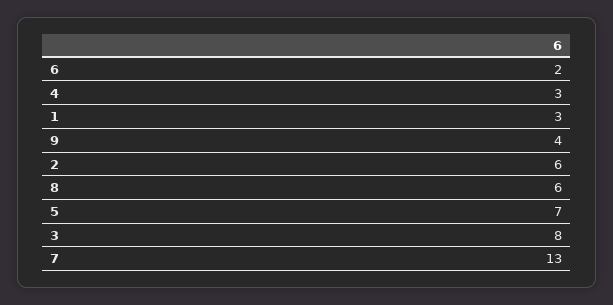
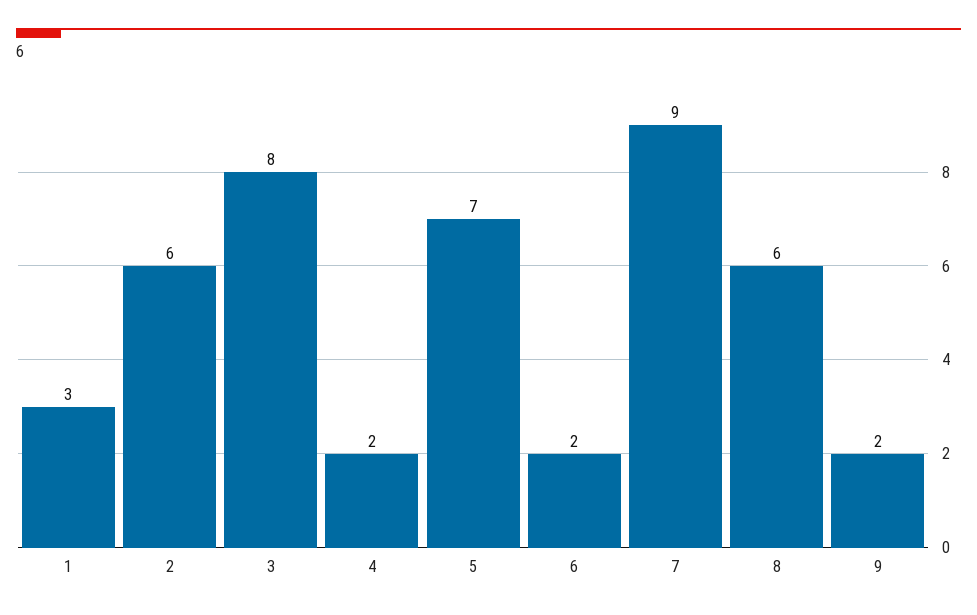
4: 3 -> 2
9: 4 -> 2
7: 13 -> 9

